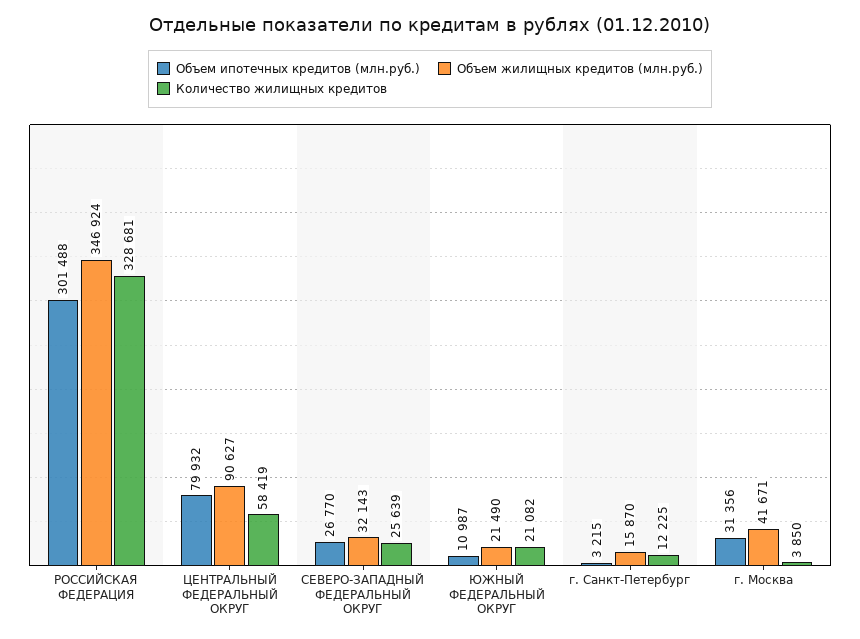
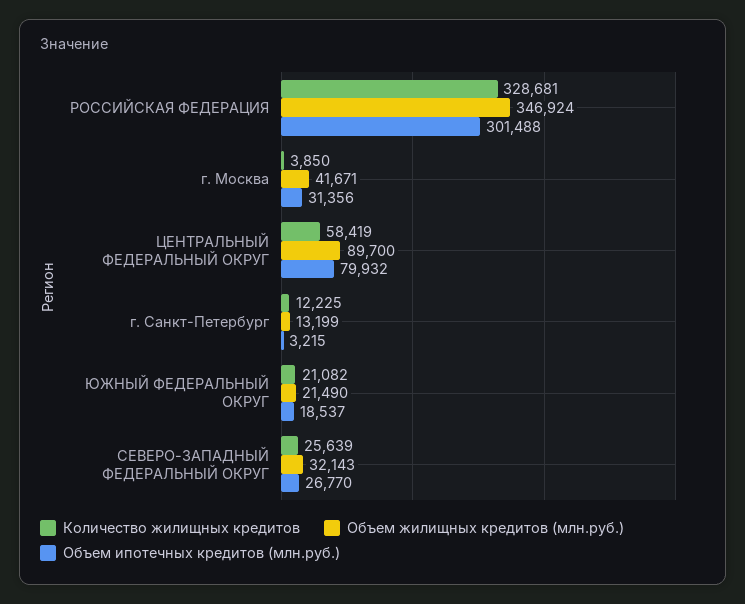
Объем жилищных кредитов (млн.руб.), ЦЕНТРАЛЬНЫЙ ФЕДЕРАЛЬНЫЙ ОКРУГ: 90627 -> 89700
Объем ипотечных кредитов (млн.руб.), ЮЖНЫЙ ФЕДЕРАЛЬНЫЙ ОКРУГ: 10987 -> 18537
Объем жилищных кредитов (млн.руб.), г. Санкт-Петербург: 15870 -> 13199

